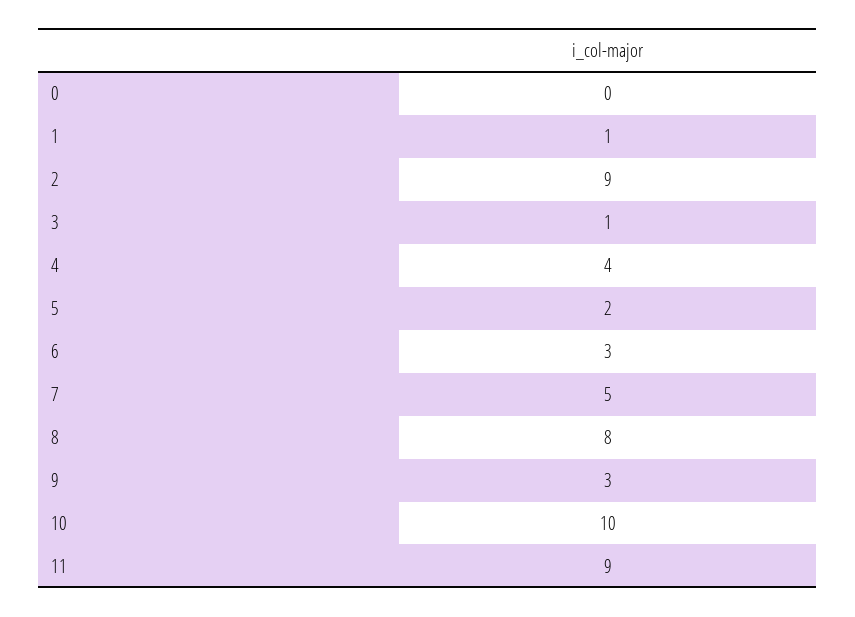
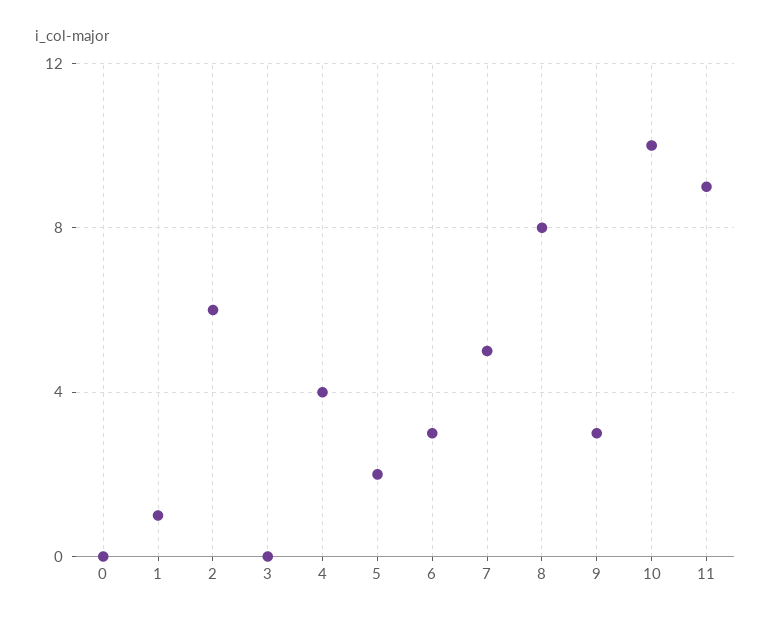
2: 9 -> 6
3: 1 -> 0

